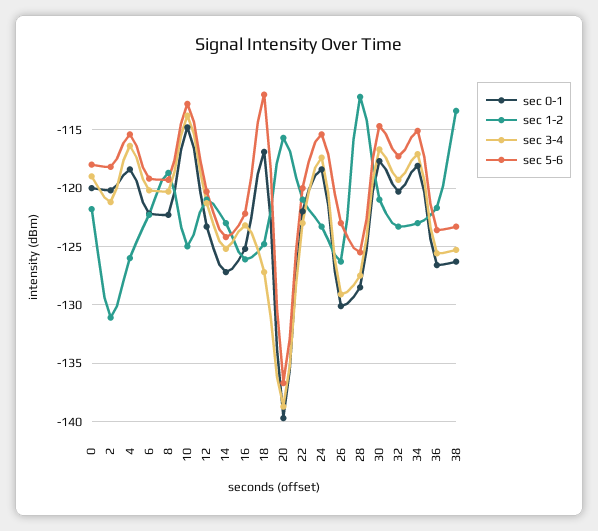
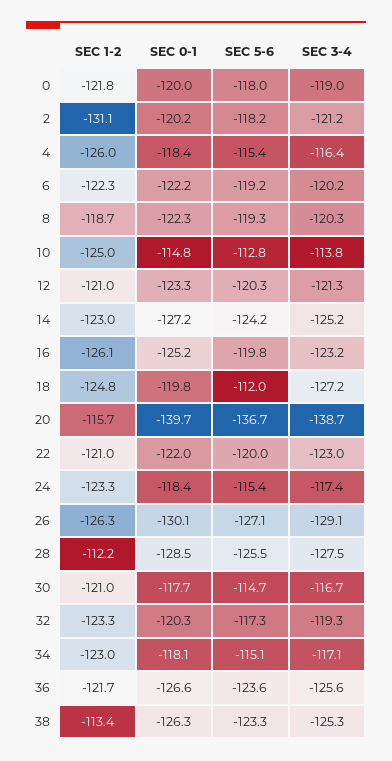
sec 5-6, 16: -122 -> -119.8
sec 0-1, 18: -117 -> -119.8
sec 5-6, 26: -123 -> -127.1

